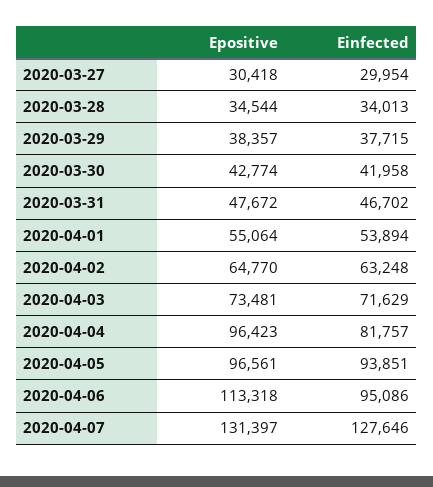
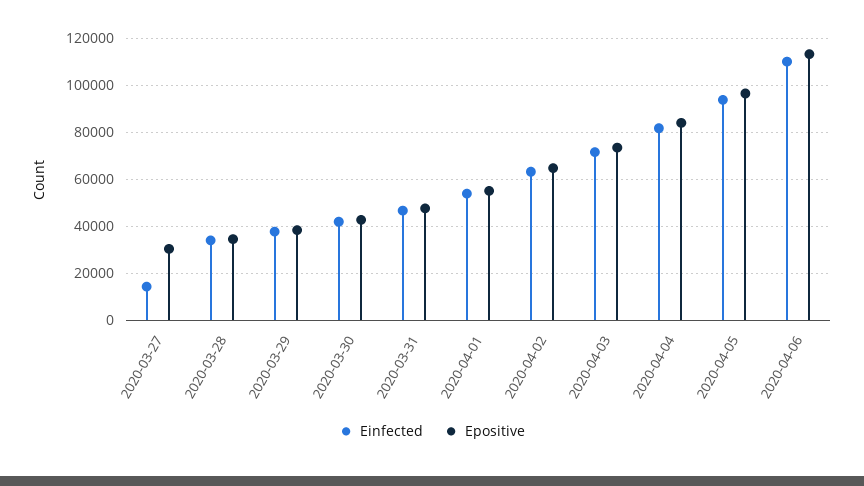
Einfected, 2020-03-27: 29954 -> 15000
Epositive, 2020-04-04: 96423 -> 85000
Einfected, 2020-04-06: 95086 -> 110000
Epositive, 2020-04-07: 131397 -> none
Einfected, 2020-04-07: 127646 -> none

